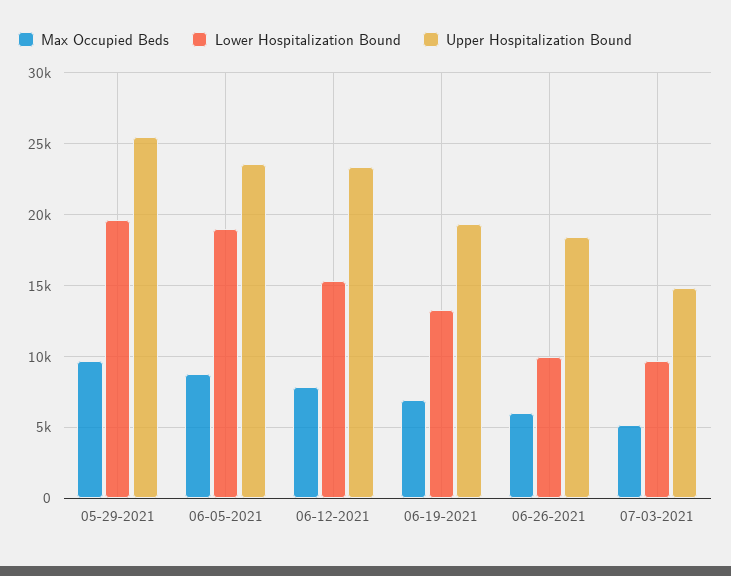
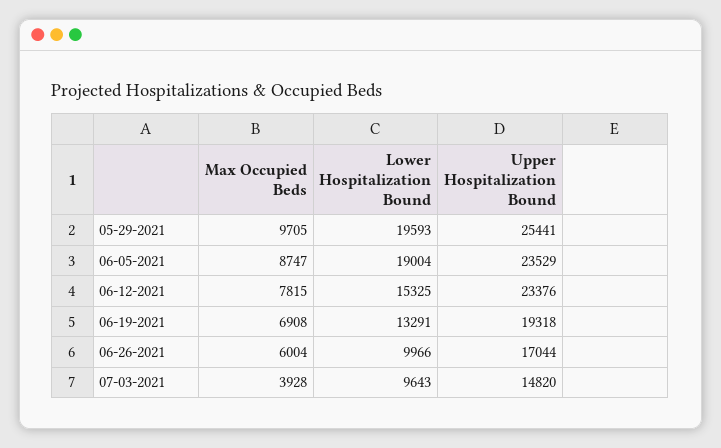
Upper Hospitalization Bound, 06-26-2021: 18500 -> 17044
Max Occupied Beds, 07-03-2021: 5000 -> 3928

